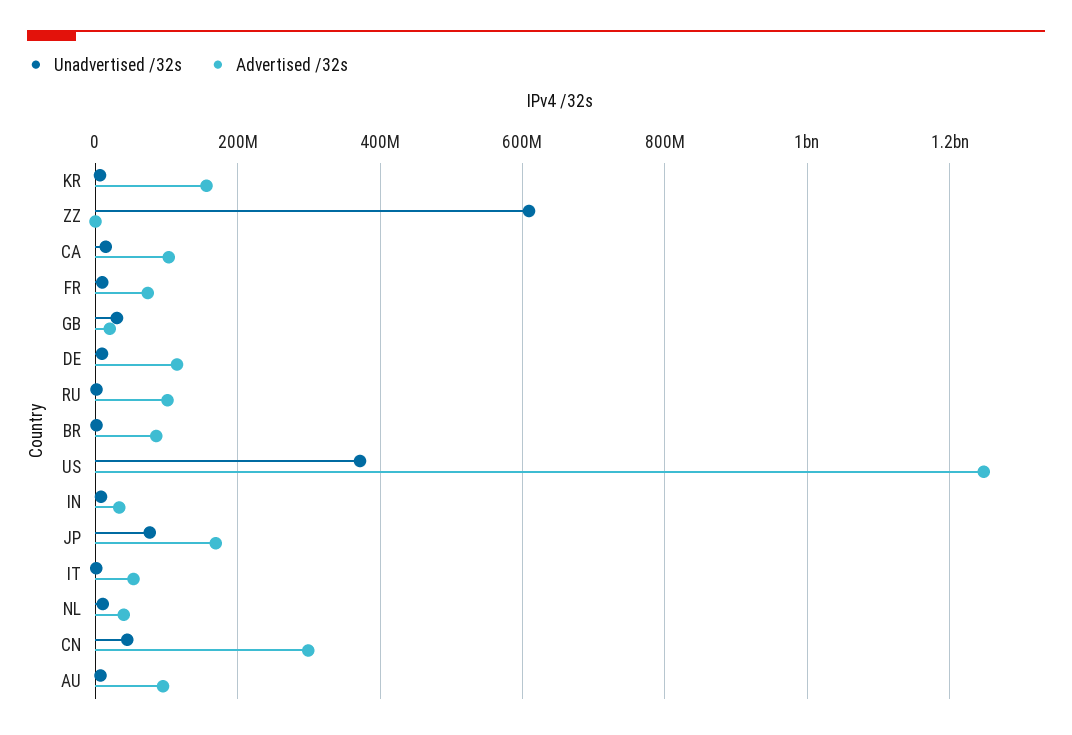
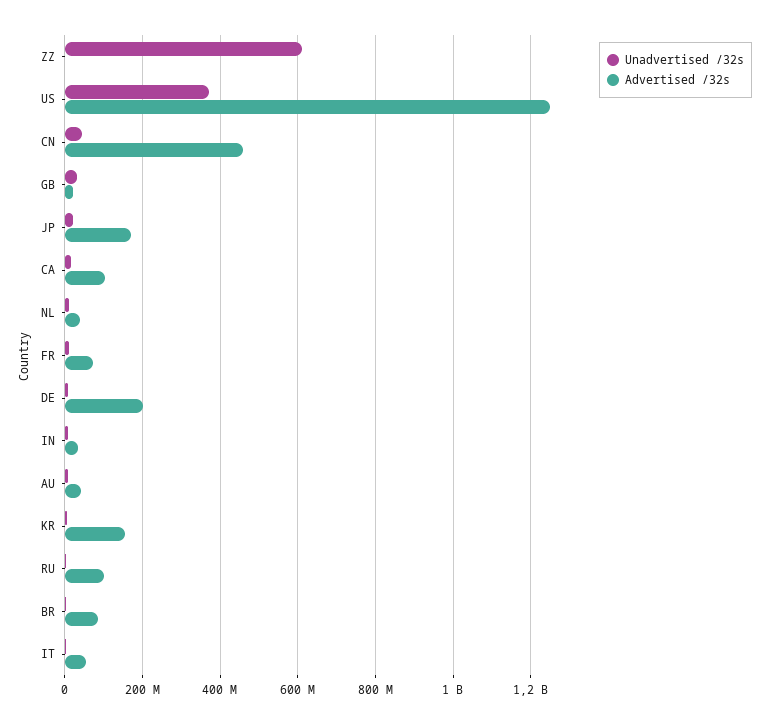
Advertised /32s, DE: 120000000 -> 200000000
Unadvertised /32s, JP: 80000000 -> 20000000
Advertised /32s, CN: 300000000 -> 460000000
Advertised /32s, AU: 100000000 -> 40000000

